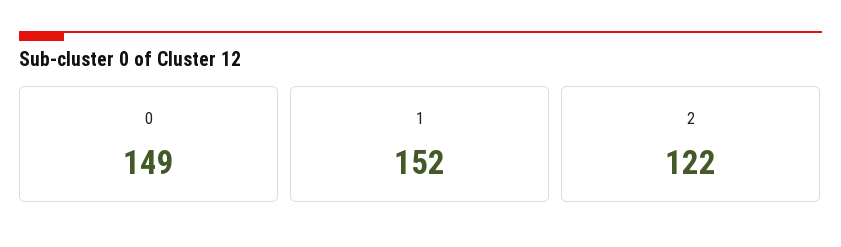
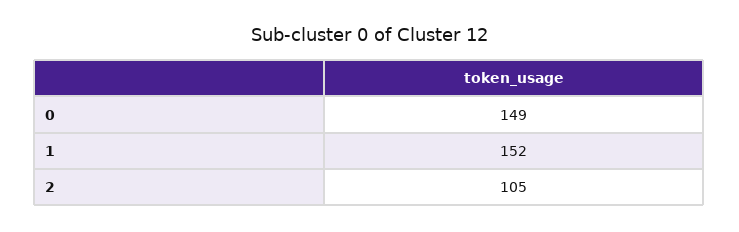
2: 122 -> 105

